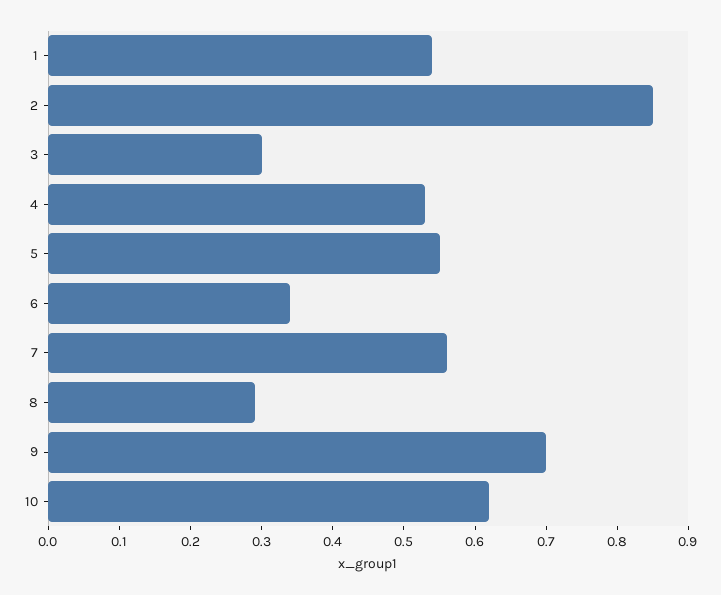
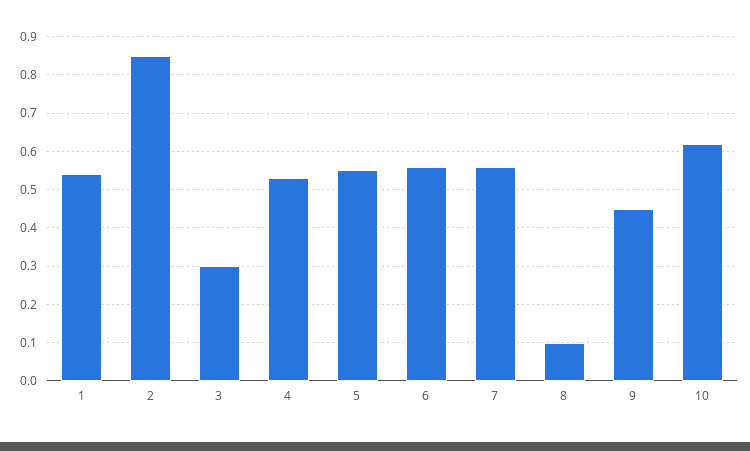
6: 0.35 -> 0.55
8: 0.3 -> 0.1
9: 0.7 -> 0.45

